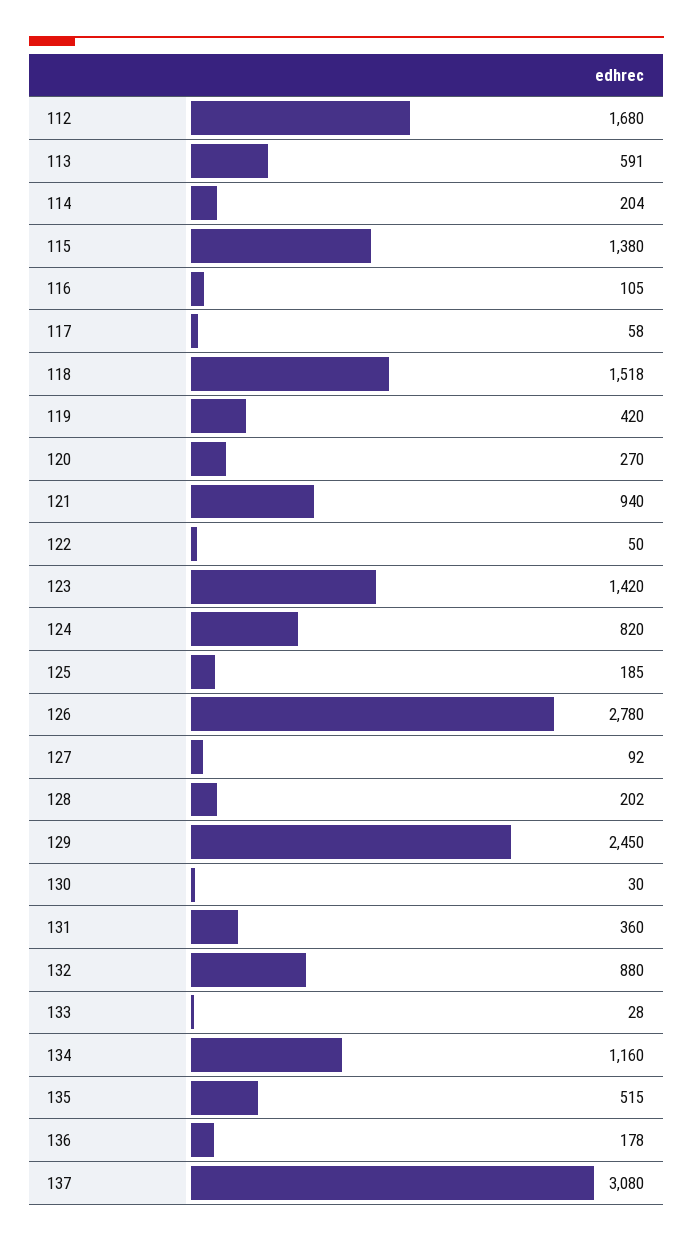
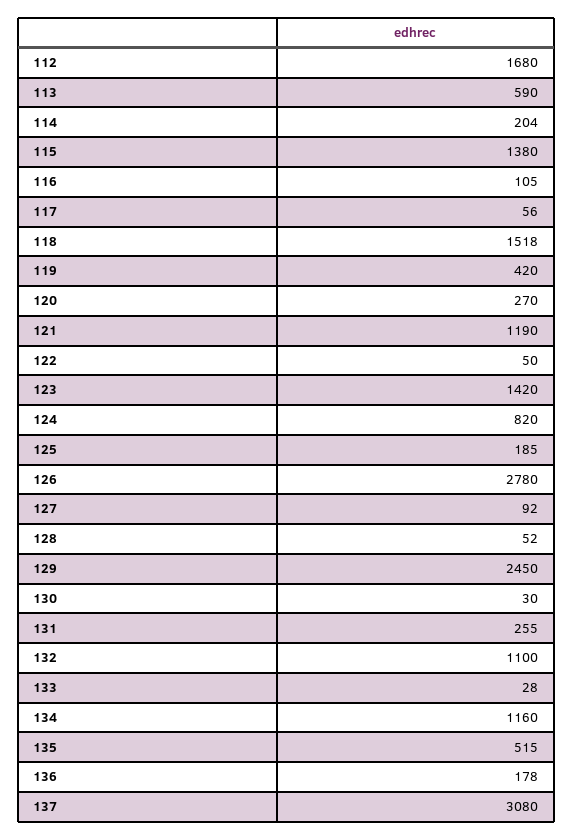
113: 591 -> 590
117: 58 -> 56
121: 940 -> 1190
128: 202 -> 52
131: 360 -> 255
132: 880 -> 1100

